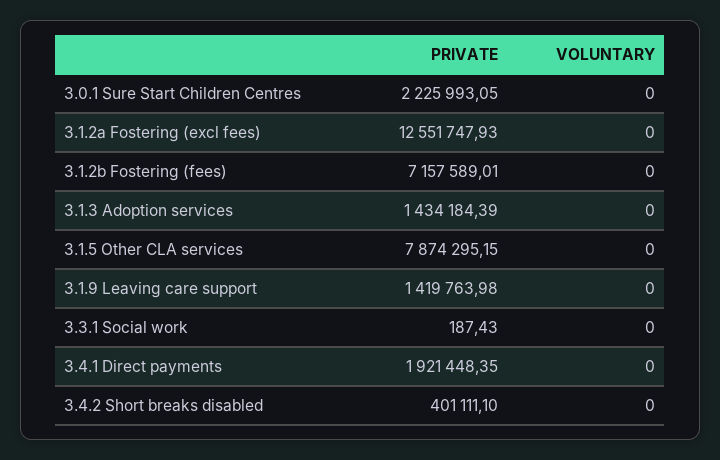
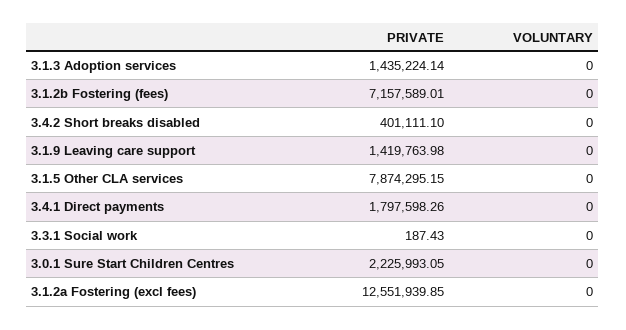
PRIVATE, 3.1.2a Fostering (excl fees): 12551747.93 -> 12551939.85
PRIVATE, 3.1.3 Adoption services: 1434184.39 -> 1435224.14
PRIVATE, 3.4.1 Direct payments: 1921448.35 -> 1797598.26

